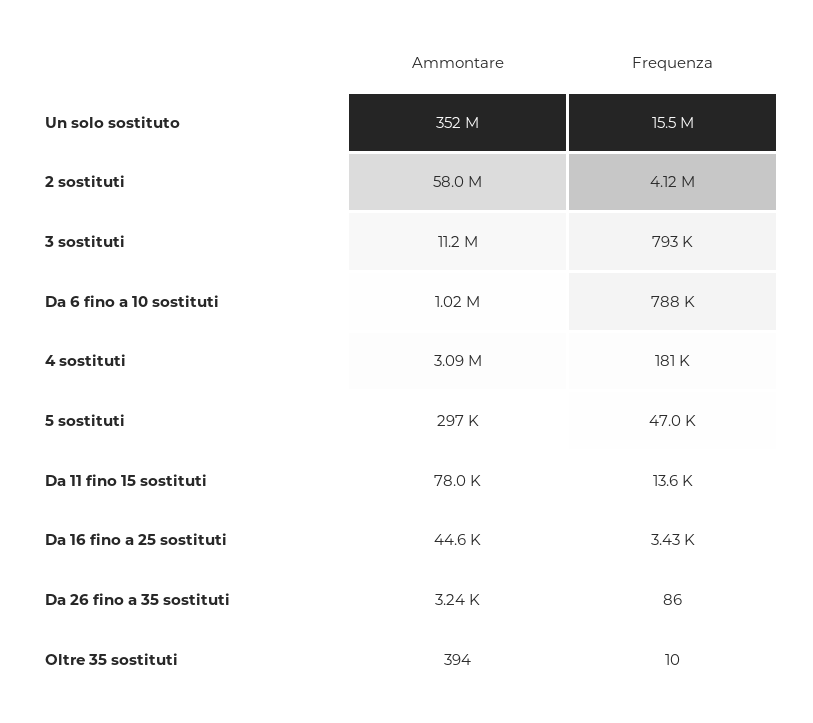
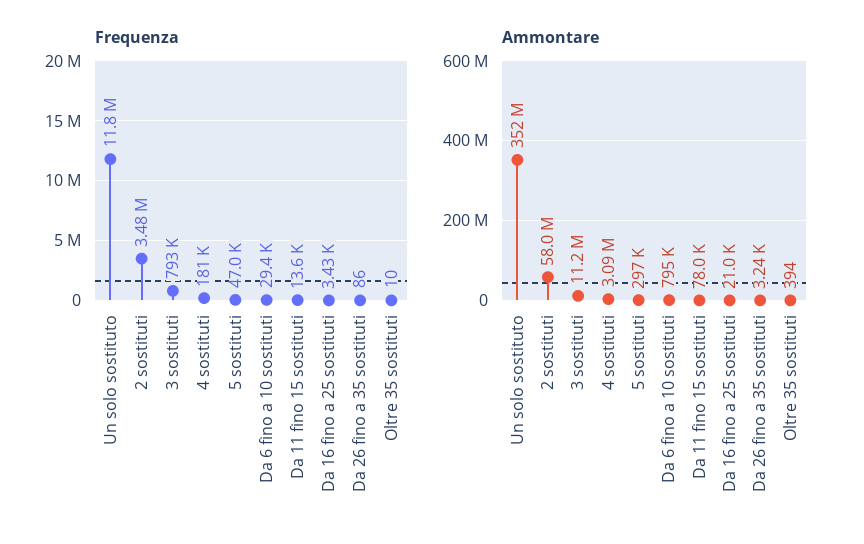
Frequenza, Un solo sostituto: 15500000 -> 11800000
Frequenza, 2 sostituti: 4120000 -> 3480000
Ammontare, Da 6 fino a 10 sostituti: 1020000 -> 795000
Frequenza, Da 6 fino a 10 sostituti: 788000 -> 29400
Ammontare, Da 16 fino a 25 sostituti: 44600 -> 21000

